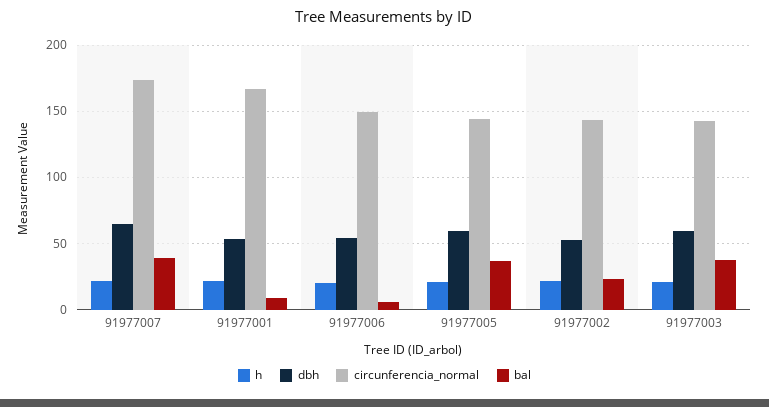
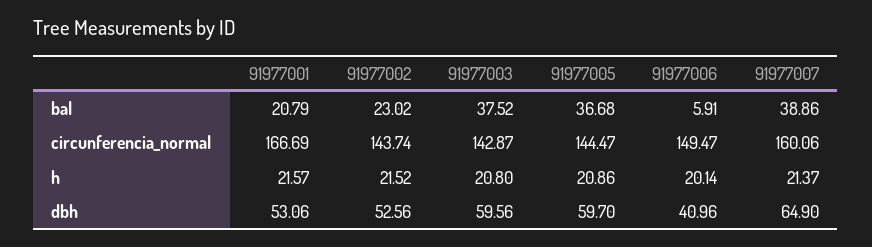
circunferencia_normal, 91977007: 175 -> 160.06
bal, 91977001: 10 -> 20.79
dbh, 91977006: 55 -> 40.96

